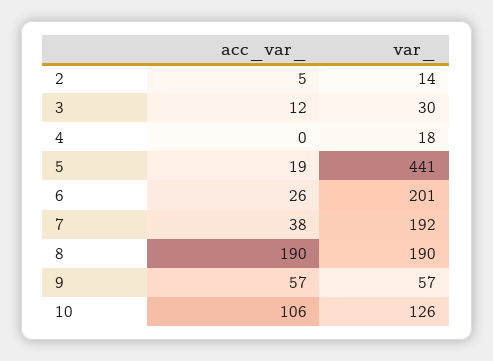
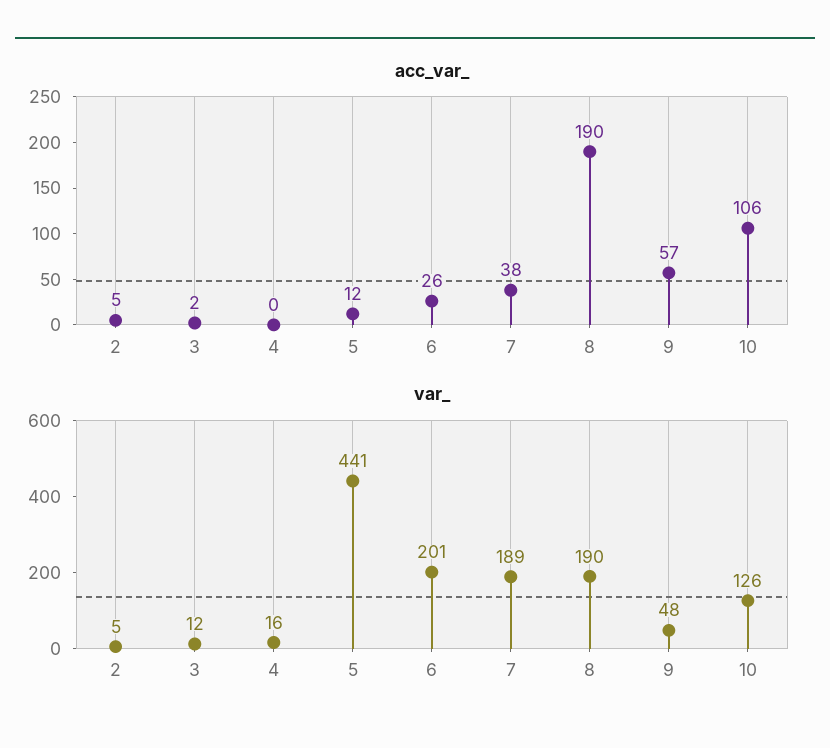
var_, 2: 14 -> 5
acc_var_, 3: 12 -> 2
var_, 3: 30 -> 12
var_, 4: 18 -> 16
acc_var_, 5: 19 -> 12
var_, 7: 192 -> 189
var_, 9: 57 -> 48

